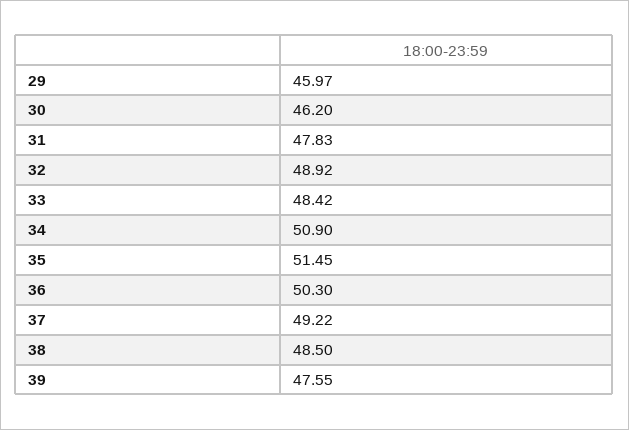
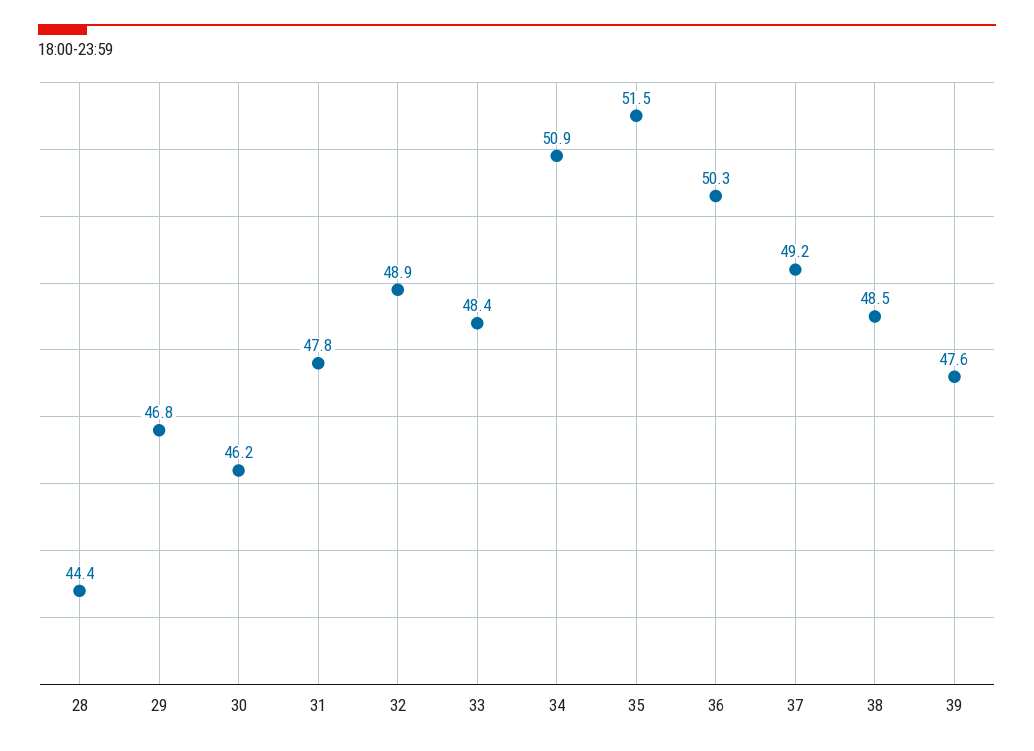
29: 45.97 -> 46.8
28: none -> 44.4

